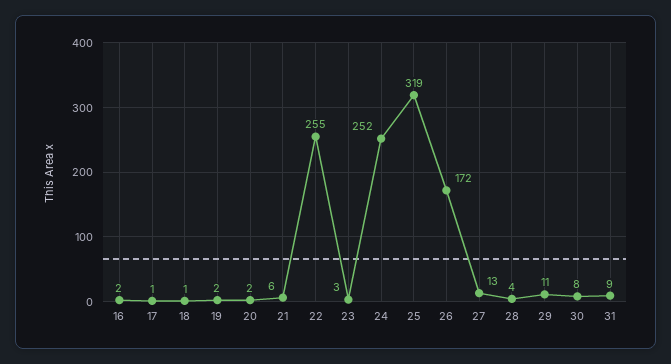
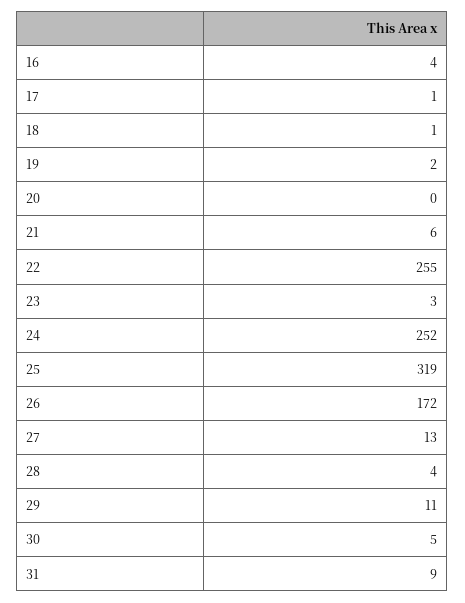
16: 2 -> 4
20: 2 -> 0
30: 8 -> 5

